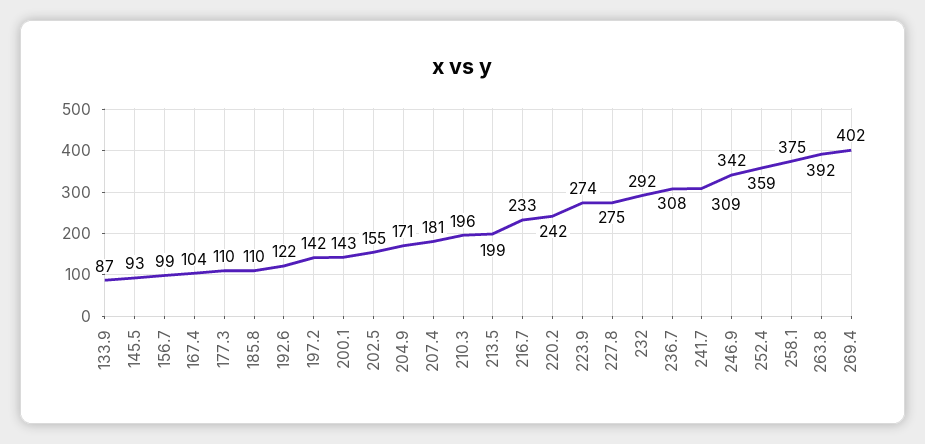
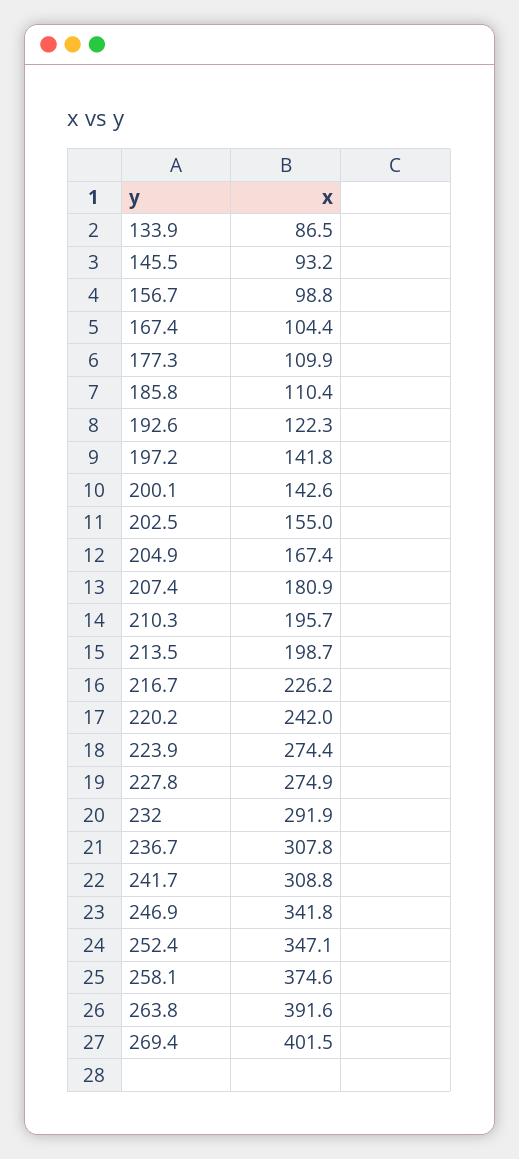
204.9: 171 -> 167.4
216.7: 233 -> 226.2
252.4: 359 -> 347.1

